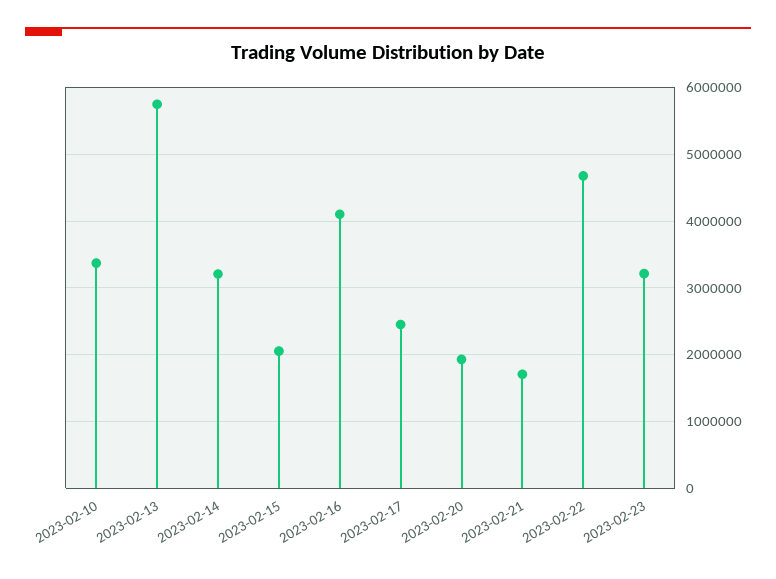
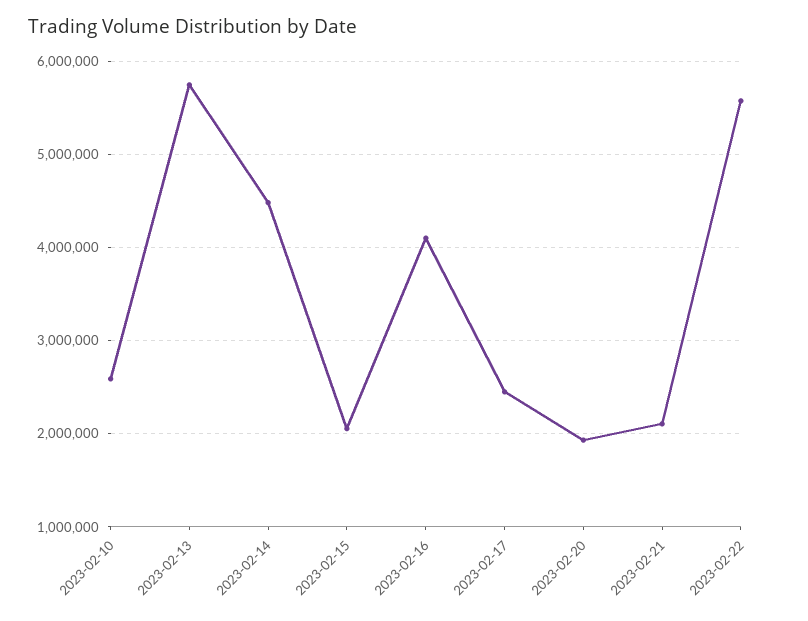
2023-02-10: 3400000 -> 2600000
2023-02-14: 3200000 -> 4500000
2023-02-21: 1700000 -> 2100000
2023-02-22: 4700000 -> 5600000
2023-02-23: 3200000 -> none

